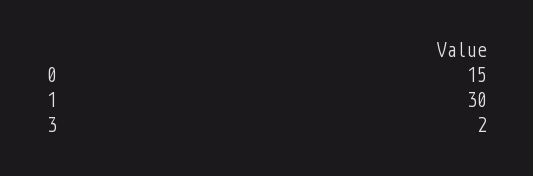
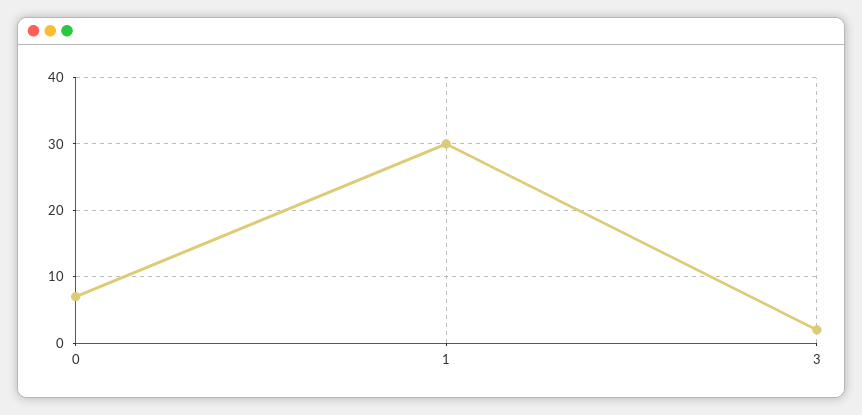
0: 15 -> 7

